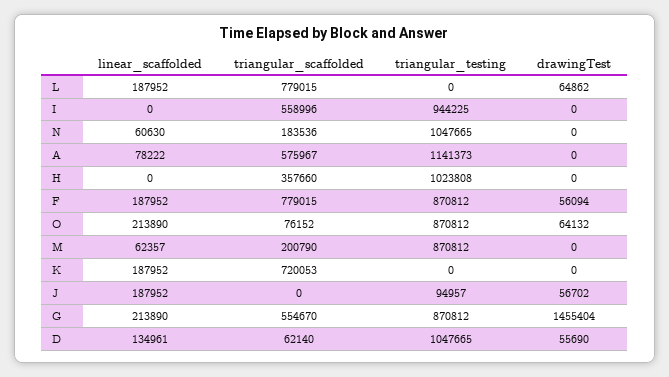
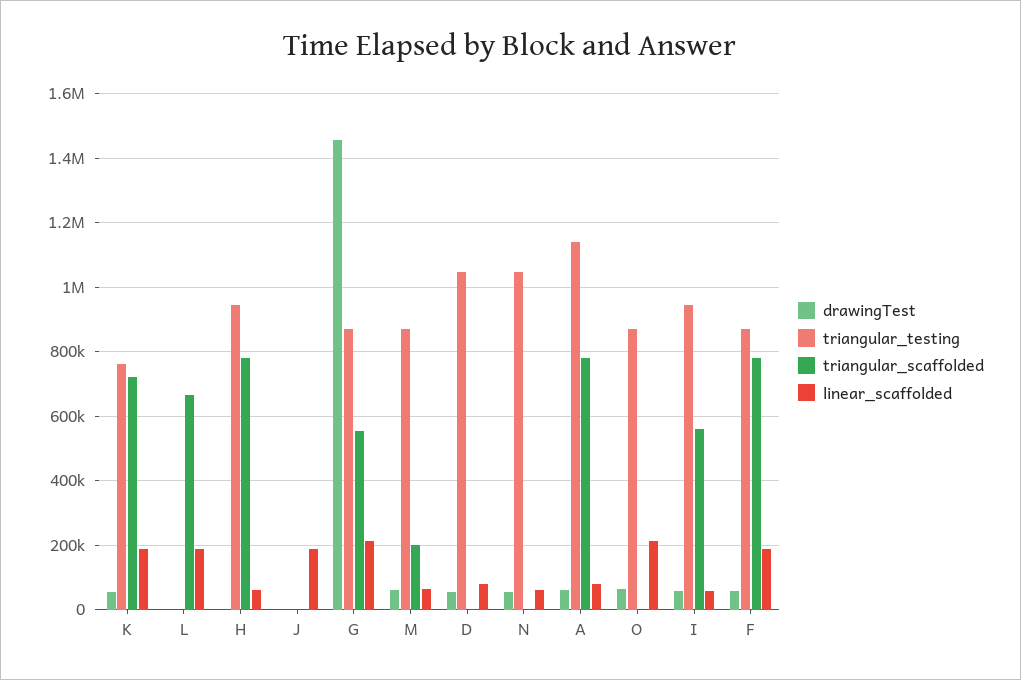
triangular_scaffolded, L: 779015 -> 660000
drawingTest, L: 64862 -> 0
linear_scaffolded, I: 0 -> 60000
drawingTest, I: 0 -> 60000
triangular_scaffolded, N: 183536 -> 0
drawingTest, N: 0 -> 60000
triangular_scaffolded, A: 575967 -> 780000
drawingTest, A: 0 -> 60000
linear_scaffolded, H: 0 -> 60000
triangular_scaffolded, H: 357660 -> 780000
triangular_testing, H: 1023808 -> 940000
triangular_scaffolded, O: 76152 -> 0
drawingTest, M: 0 -> 60000
triangular_testing, K: 0 -> 760000
drawingTest, K: 0 -> 60000
triangular_testing, J: 94957 -> 0
drawingTest, J: 56702 -> 0
linear_scaffolded, D: 134961 -> 80000
triangular_scaffolded, D: 62140 -> 0

